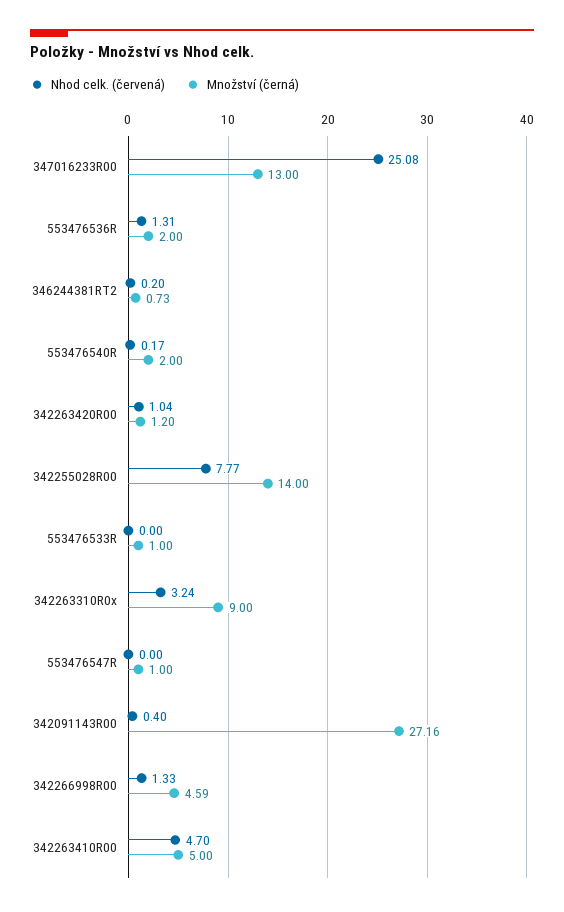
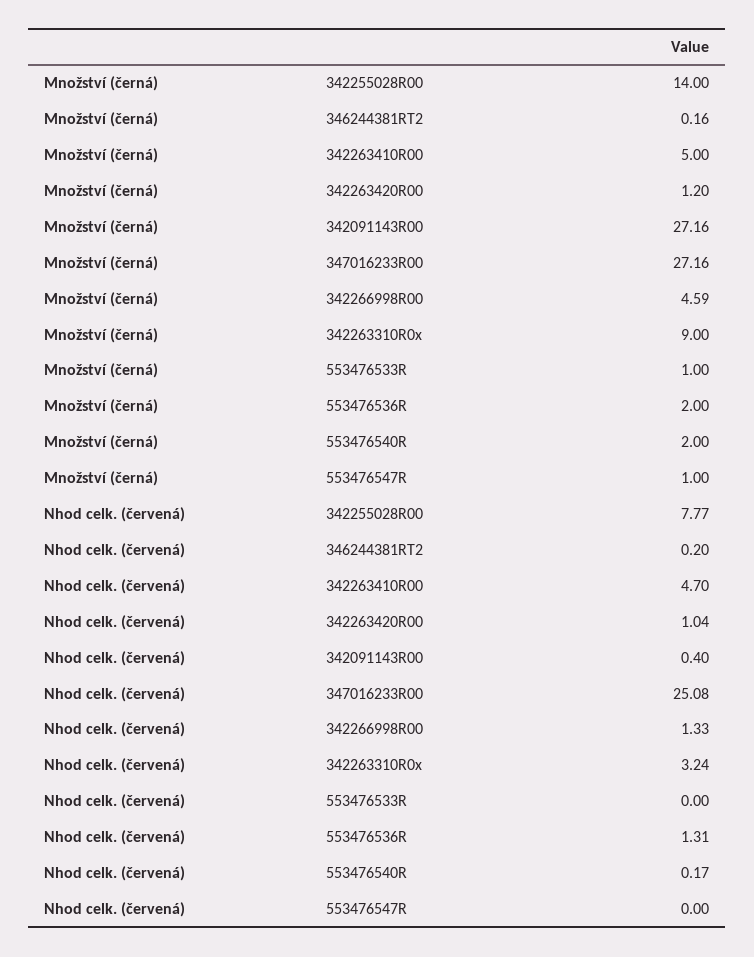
Množství (černá), 347016233R00: 13 -> 27.16
Množství (černá), 346244381RT2: 0.73 -> 0.16

